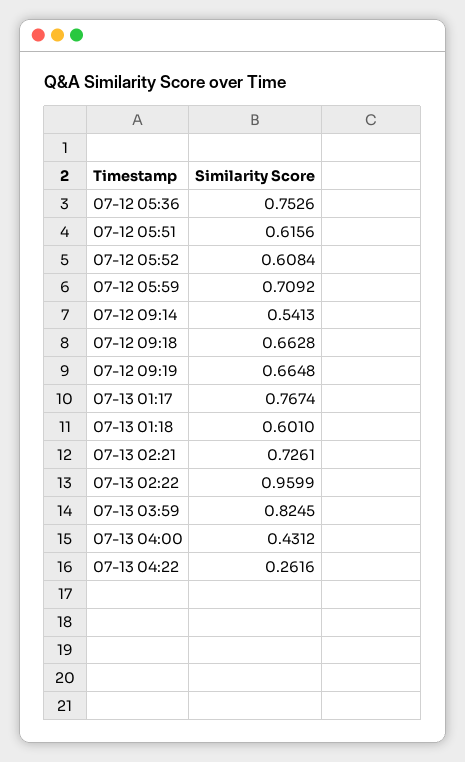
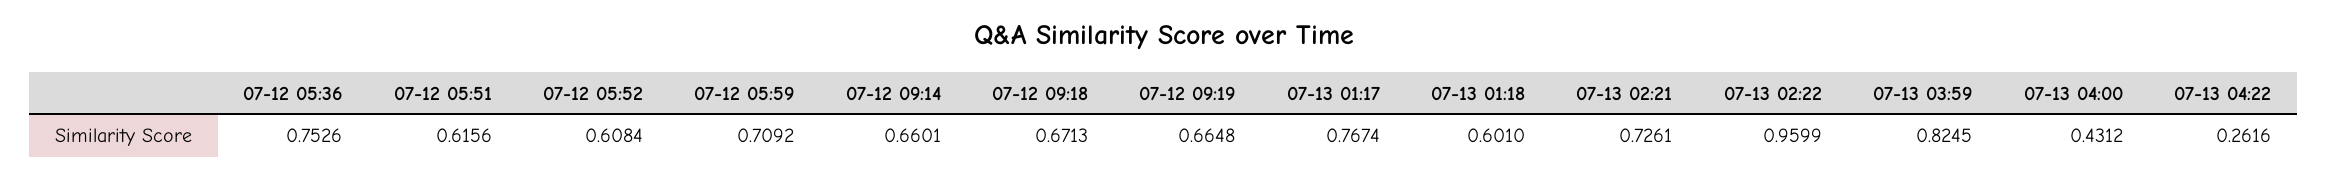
07-12 09:14: 0.5413 -> 0.6601
07-12 09:18: 0.6628 -> 0.6713

